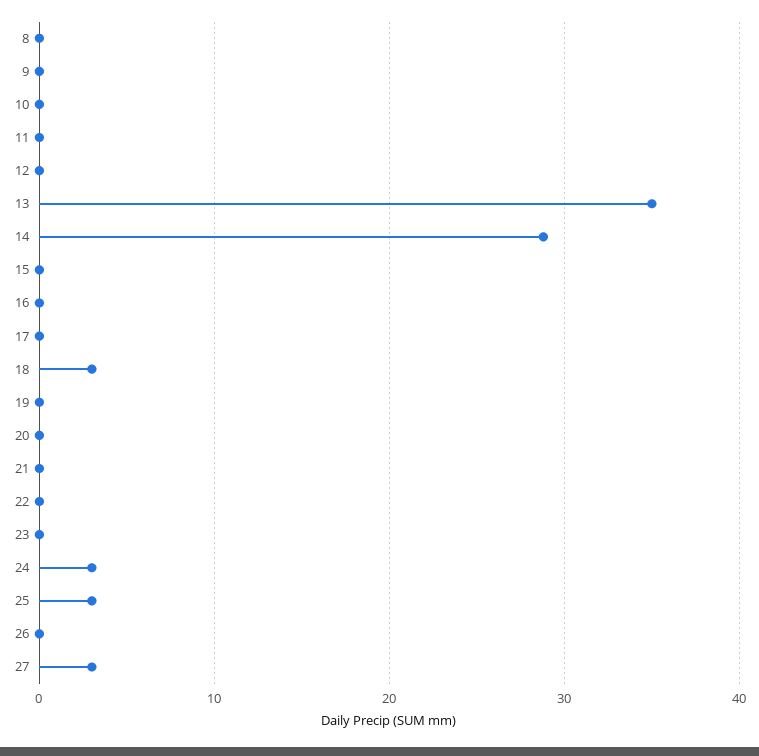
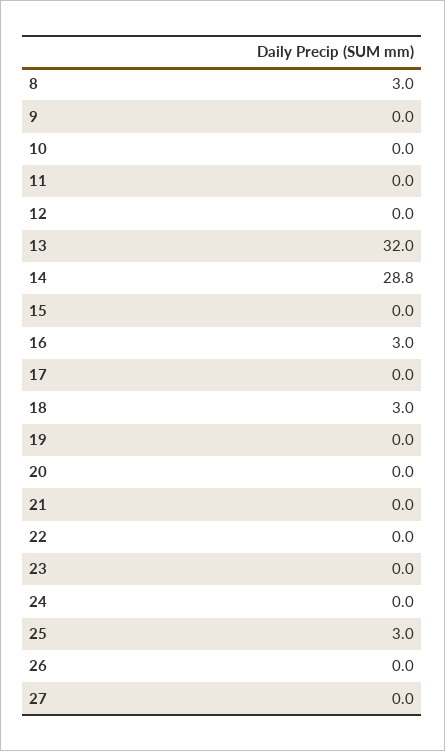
8: 0 -> 3
13: 35 -> 32
16: 0 -> 3
24: 3 -> 0
27: 3 -> 0

